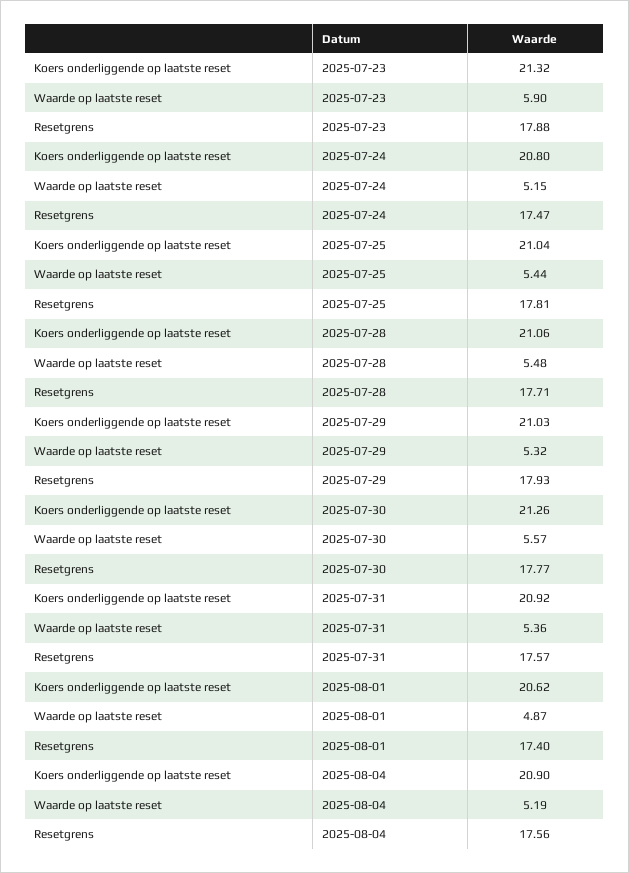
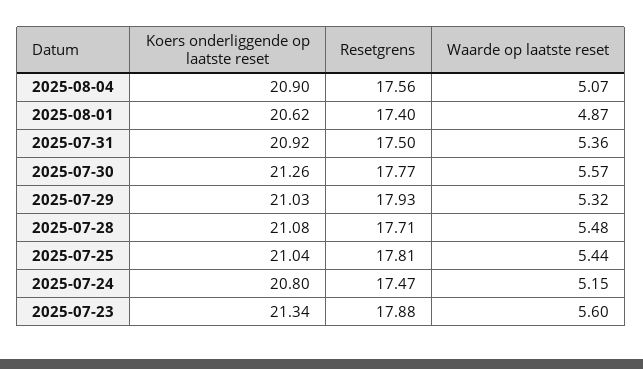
Koers onderliggende op laatste reset, 2025-07-23: 21.32 -> 21.34
Waarde op laatste reset, 2025-07-23: 5.9 -> 5.6
Koers onderliggende op laatste reset, 2025-07-28: 21.06 -> 21.08
Resetgrens, 2025-07-31: 17.57 -> 17.5
Waarde op laatste reset, 2025-08-04: 5.19 -> 5.07

